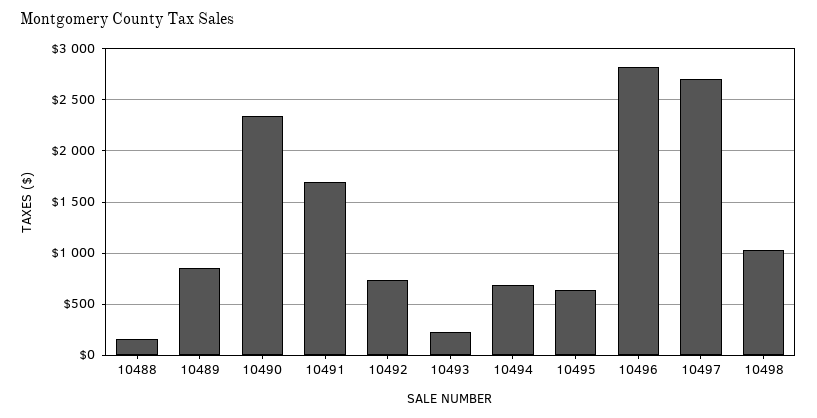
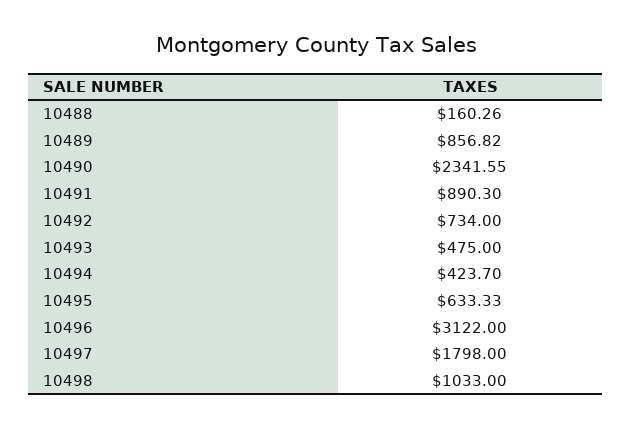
10491: 1700 -> 890.3
10493: 200 -> 475
10494: 700 -> 423.7
10496: 2800 -> 3122
10497: 2700 -> 1798

